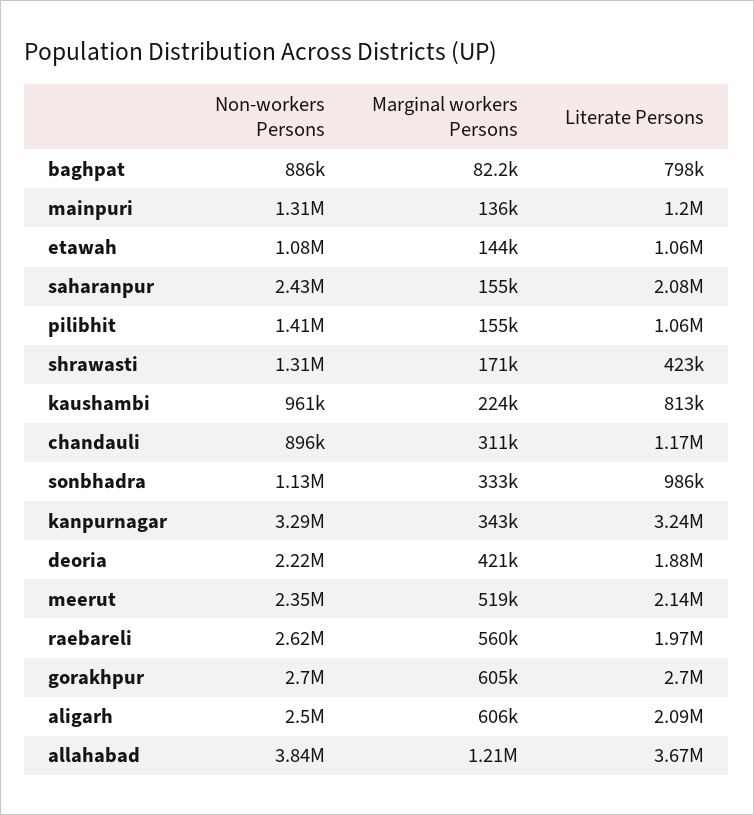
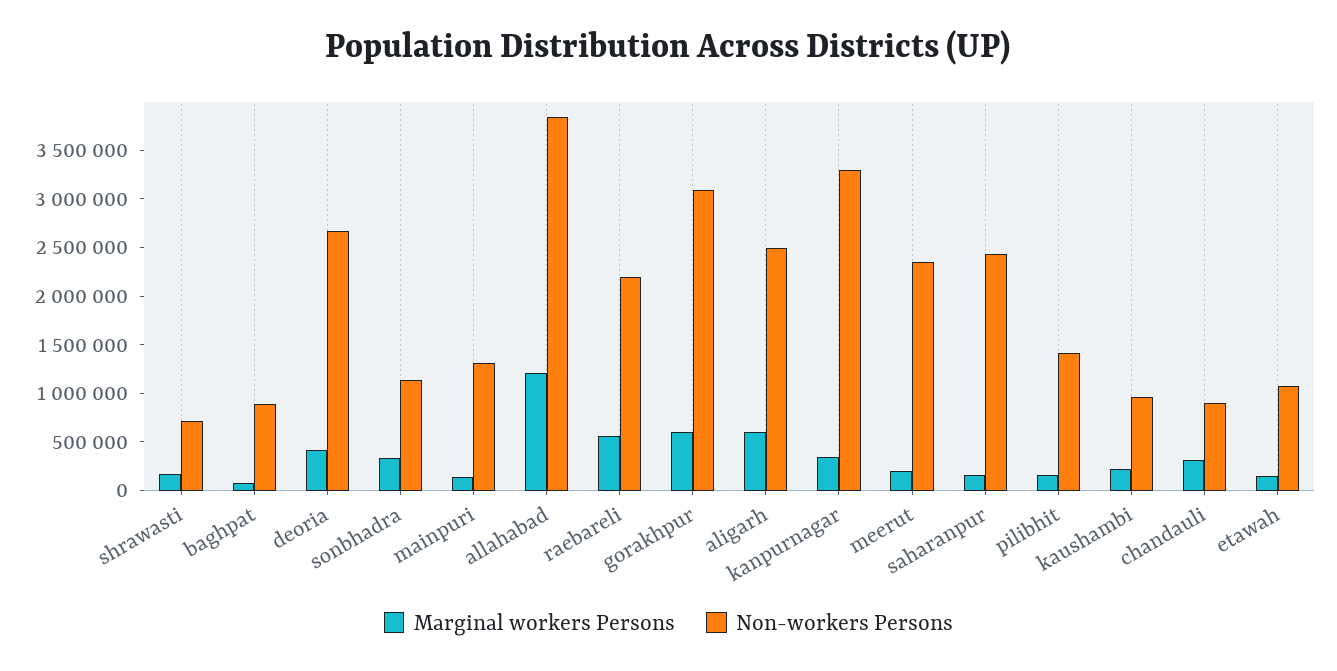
Literate Persons, baghpat: 798000 -> none
Literate Persons, mainpuri: 1200000 -> none
Literate Persons, etawah: 1060000 -> none
Literate Persons, saharanpur: 2080000 -> none
Literate Persons, pilibhit: 1060000 -> none
Non-workers Persons, shrawasti: 1310000 -> 700000
Literate Persons, shrawasti: 423000 -> none
Literate Persons, kaushambi: 813000 -> none
Literate Persons, chandauli: 1170000 -> none
Literate Persons, sonbhadra: 986000 -> none
Literate Persons, kanpurnagar: 3240000 -> none
Non-workers Persons, deoria: 2220000 -> 2700000
Literate Persons, deoria: 1880000 -> none
Marginal workers Persons, meerut: 519000 -> 200000
Literate Persons, meerut: 2140000 -> none
Non-workers Persons, raebareli: 2620000 -> 2200000
Literate Persons, raebareli: 1970000 -> none
Non-workers Persons, gorakhpur: 2700000 -> 3100000
Literate Persons, gorakhpur: 2700000 -> none
Literate Persons, aligarh: 2090000 -> none
Literate Persons, allahabad: 3670000 -> none

